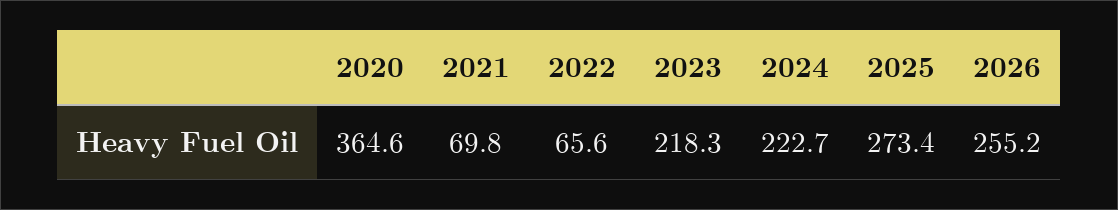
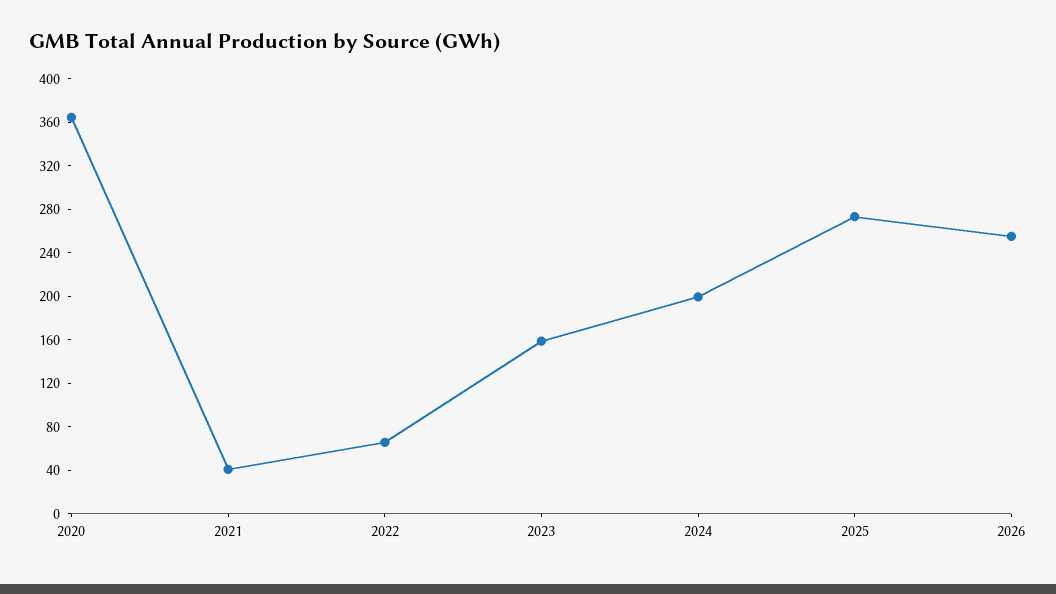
2021: 69.8 -> 40
2023: 218.3 -> 160
2024: 222.7 -> 200

